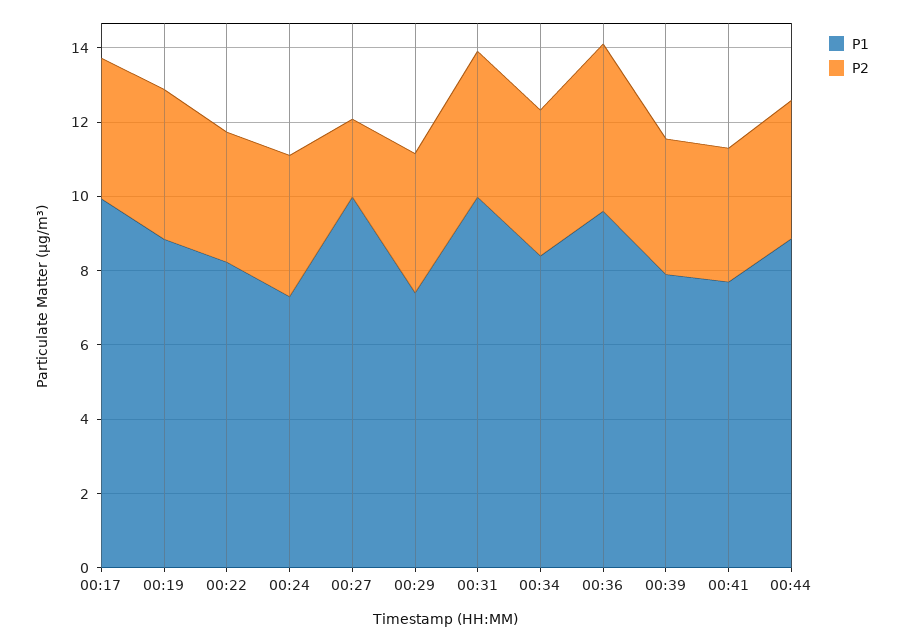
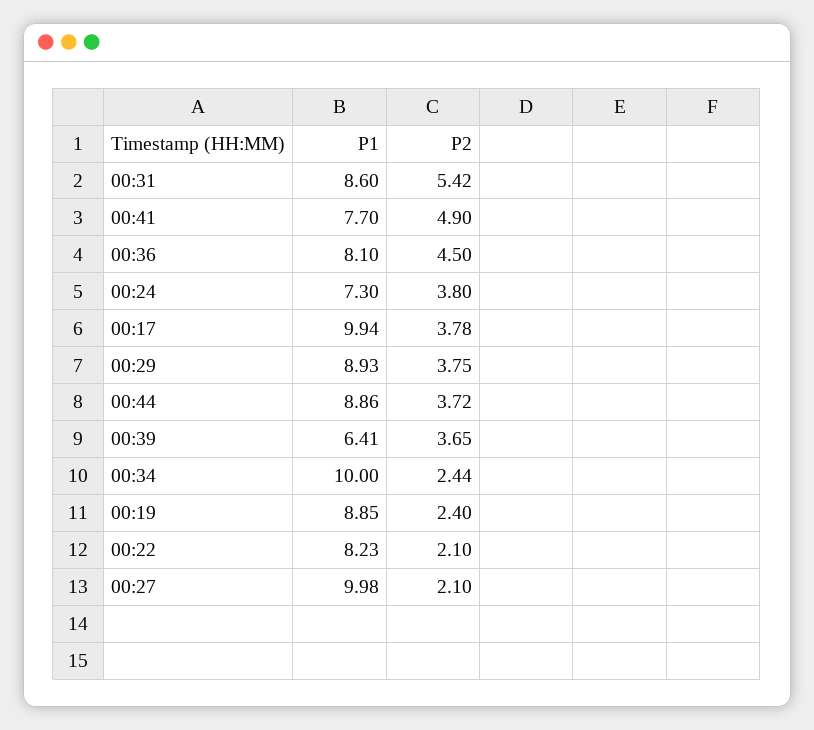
P2, 00:19: 4 -> 2.4
P2, 00:22: 3.5 -> 2.1
P1, 00:29: 7.5 -> 8.93
P1, 00:31: 10 -> 8.6
P2, 00:31: 4 -> 5.42
P1, 00:34: 8.5 -> 10
P2, 00:34: 4 -> 2.44
P1, 00:36: 9.5 -> 8.1
P1, 00:39: 8 -> 6.41
P2, 00:41: 3.5 -> 4.9

